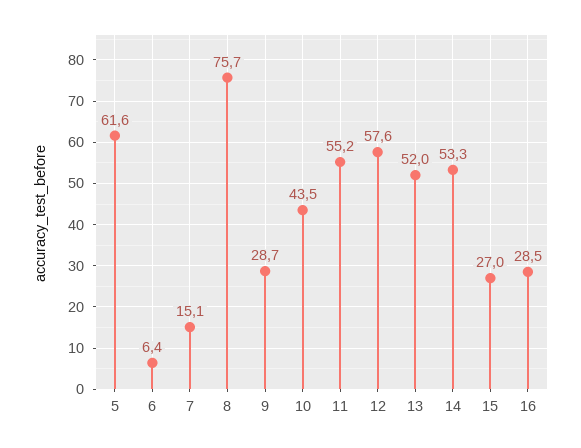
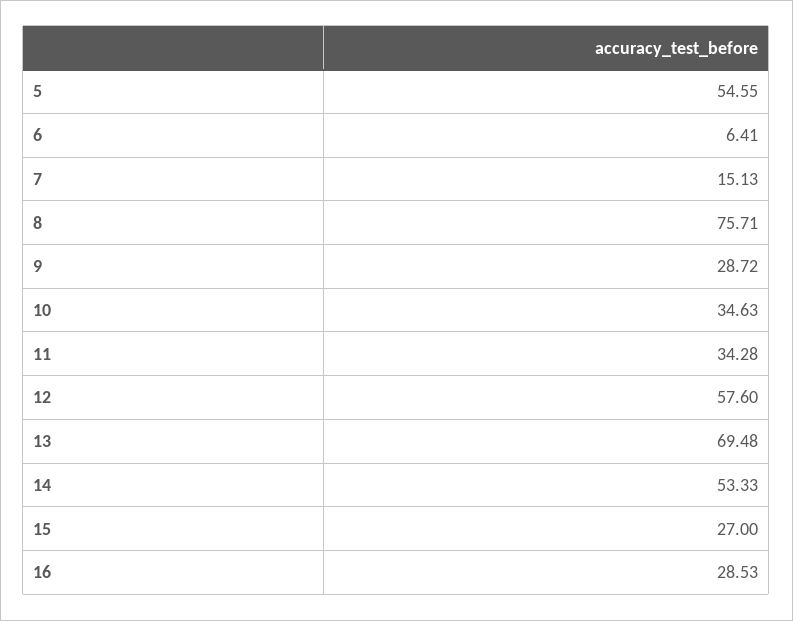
5: 61.6 -> 54.55
10: 43.5 -> 34.63
11: 55.2 -> 34.28
13: 52 -> 69.48

